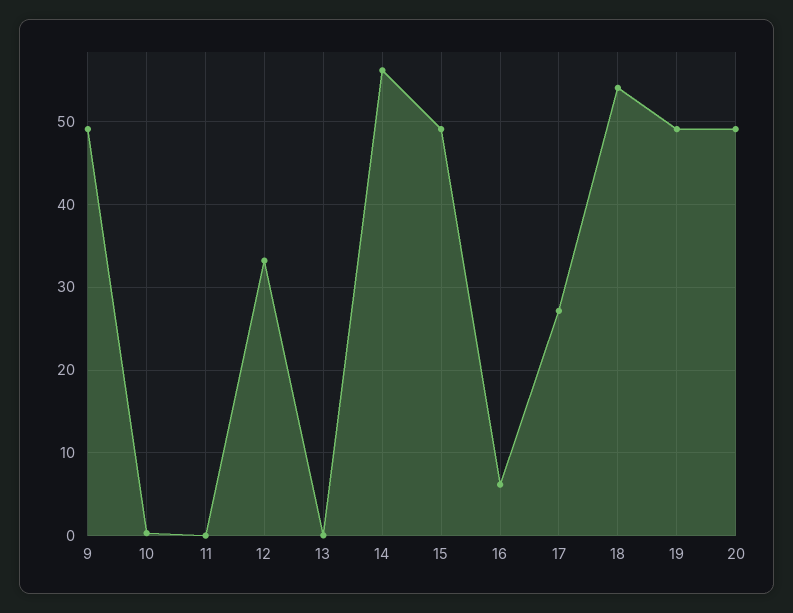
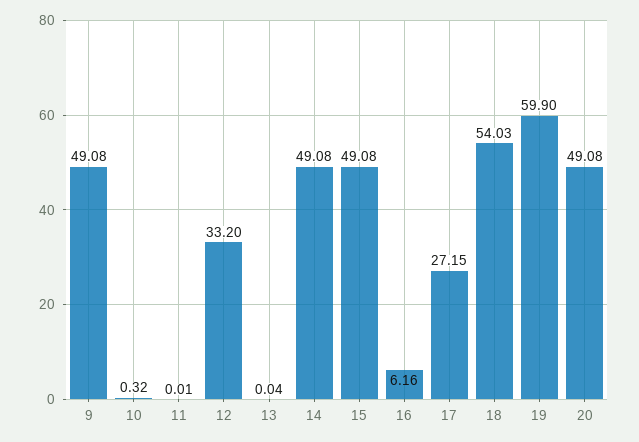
14: 56 -> 49.08
19: 49 -> 59.9

